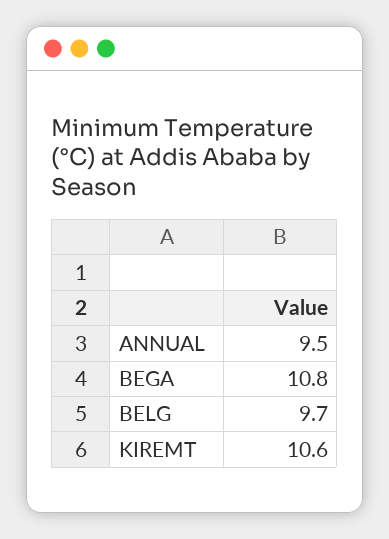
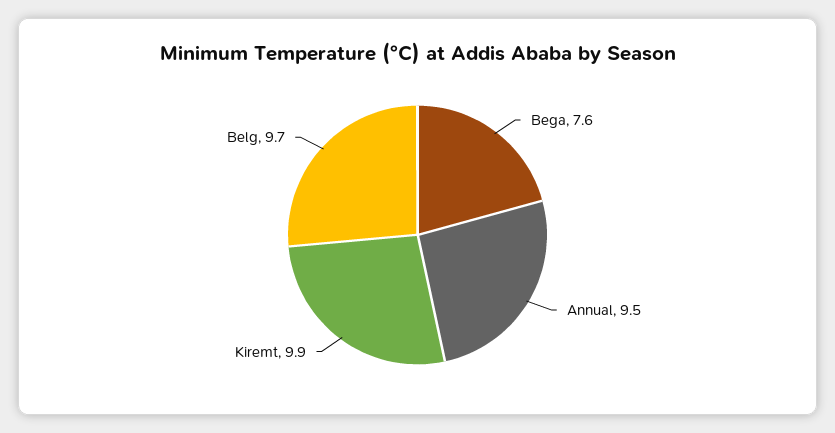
BEGA: 10.8 -> 7.6
KIREMT: 10.6 -> 9.9

